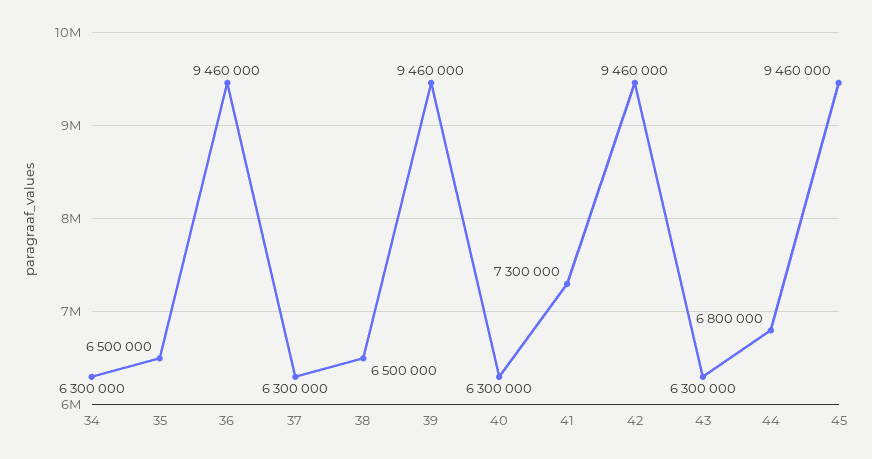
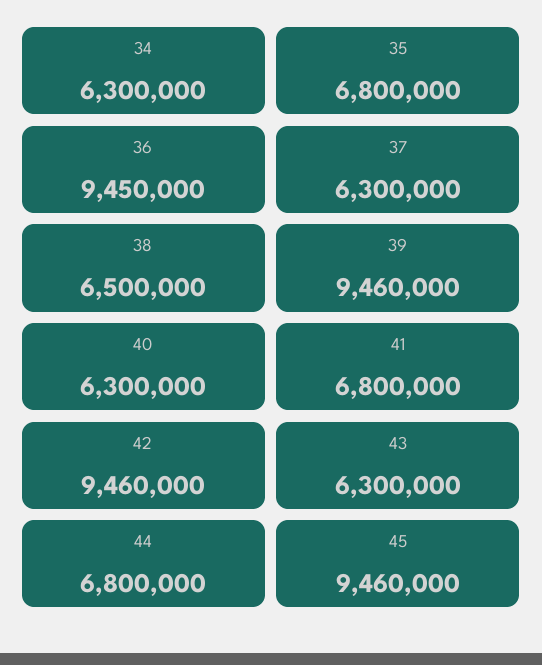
35: 6500000 -> 6800000
36: 9460000 -> 9450000
41: 7300000 -> 6800000

